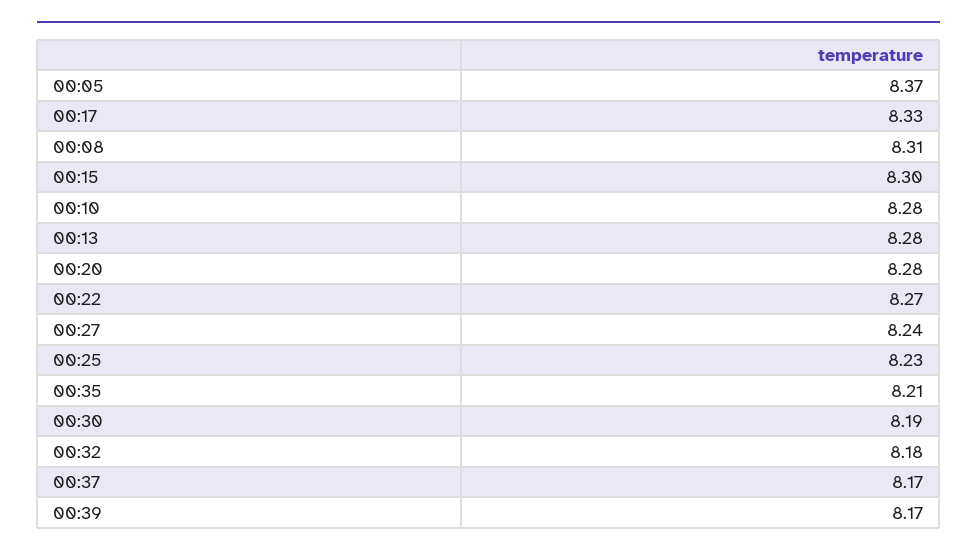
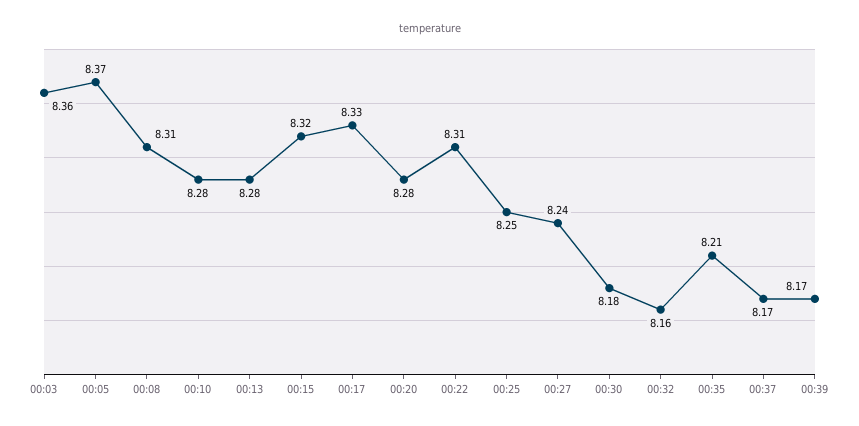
00:15: 8.3 -> 8.32
00:22: 8.27 -> 8.31
00:25: 8.23 -> 8.25
00:30: 8.19 -> 8.18
00:32: 8.18 -> 8.16
00:03: none -> 8.36

